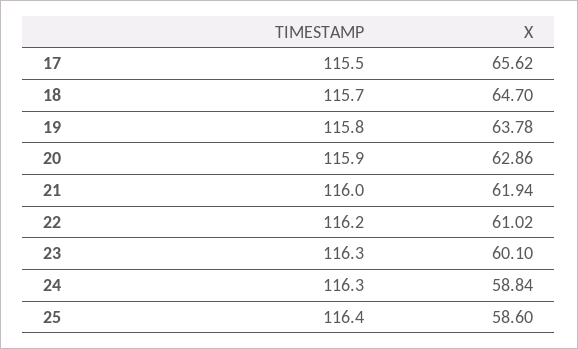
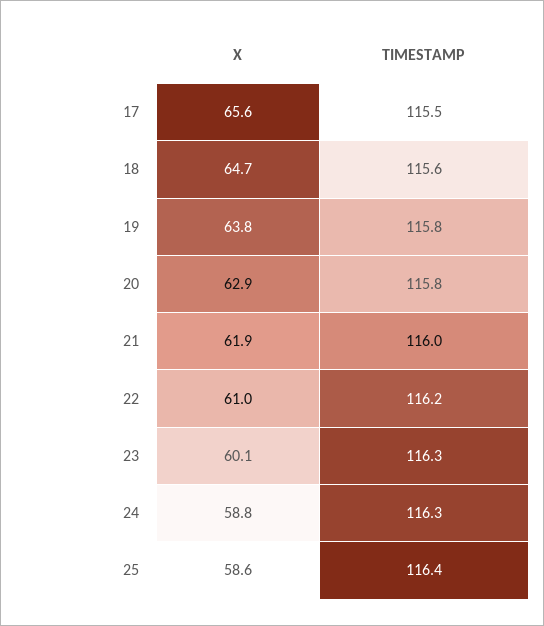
TIMESTAMP, 18: 115.7 -> 115.6
TIMESTAMP, 20: 115.9 -> 115.8

